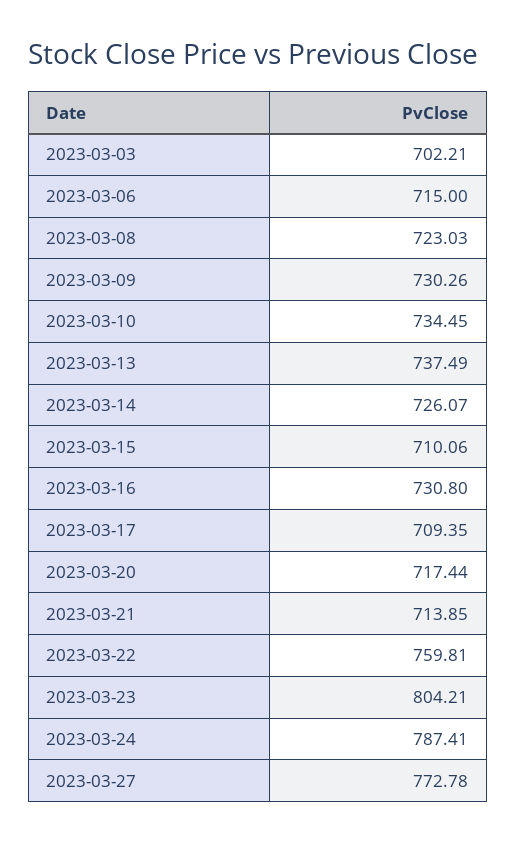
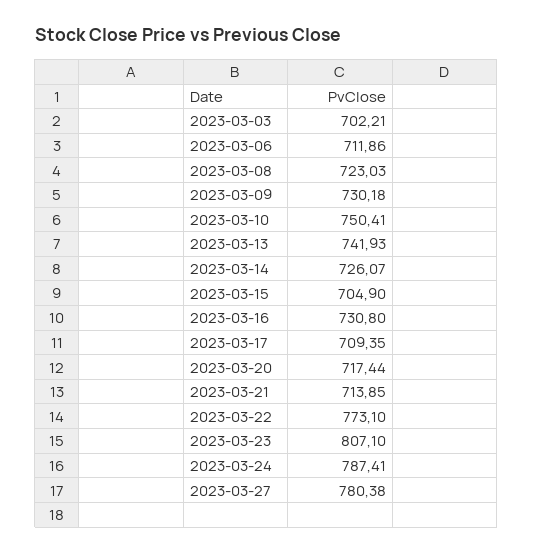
2023-03-06: 715 -> 711.86
2023-03-09: 730.26 -> 730.18
2023-03-10: 734.45 -> 750.41
2023-03-13: 737.49 -> 741.93
2023-03-15: 710.06 -> 704.9
2023-03-22: 759.81 -> 773.1
2023-03-23: 804.21 -> 807.1
2023-03-27: 772.78 -> 780.38

